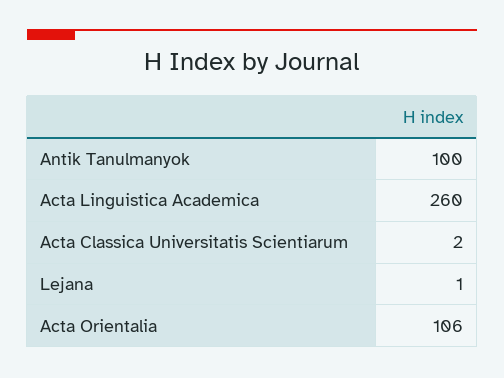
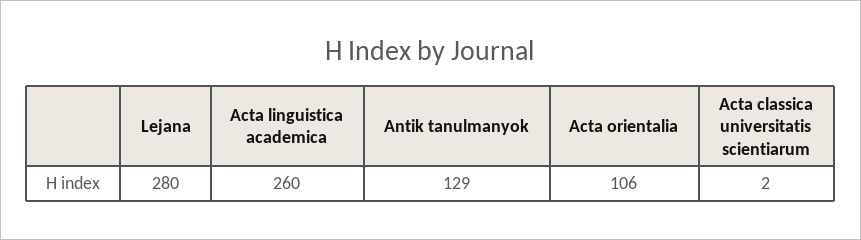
Antik Tanulmanyok: 100 -> 129
Lejana: 1 -> 280

